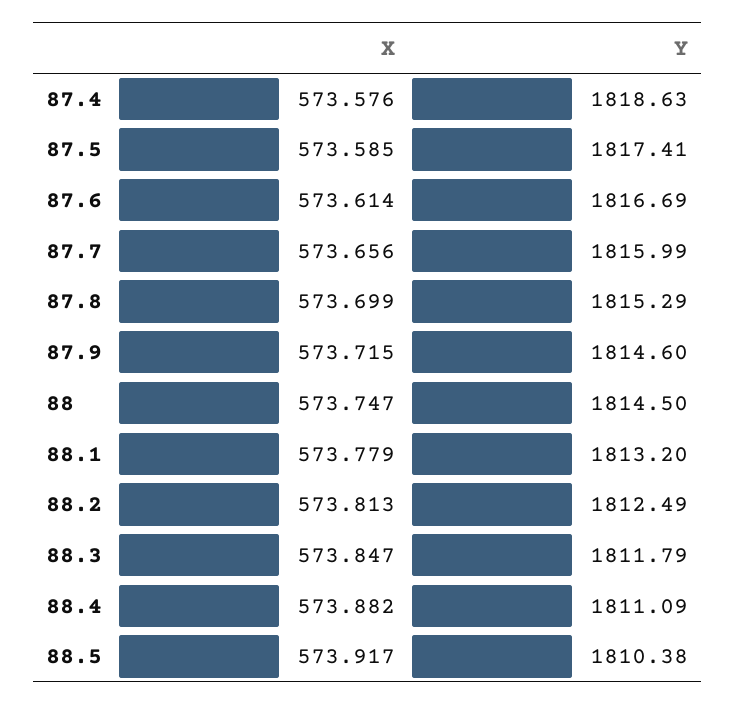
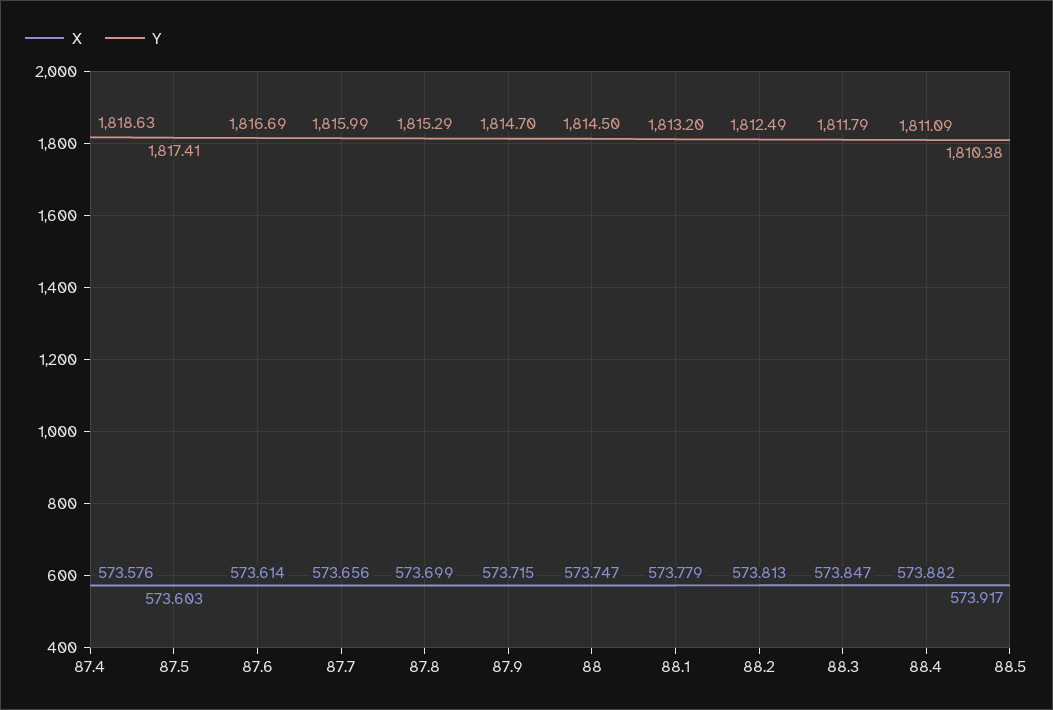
X, 87.5: 573.585 -> 573.603
Y, 87.9: 1814.6 -> 1814.7

